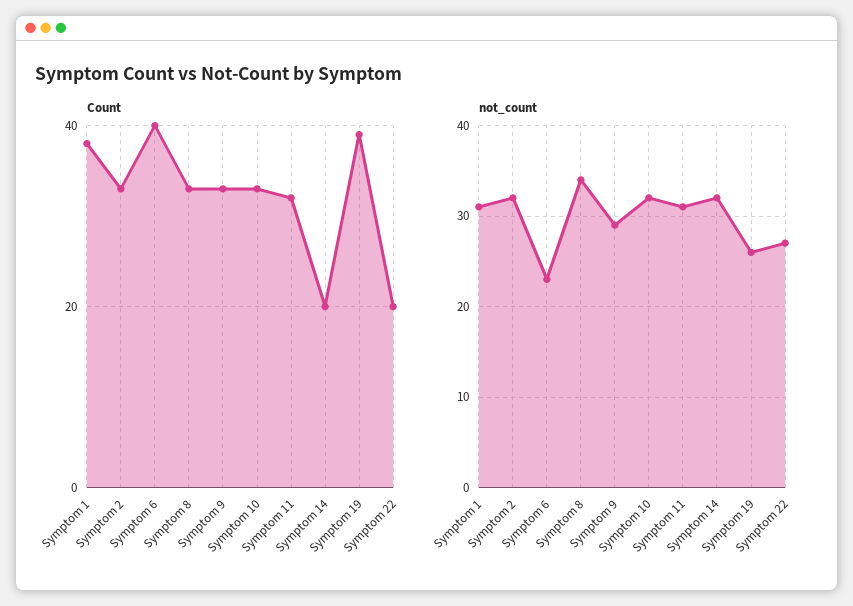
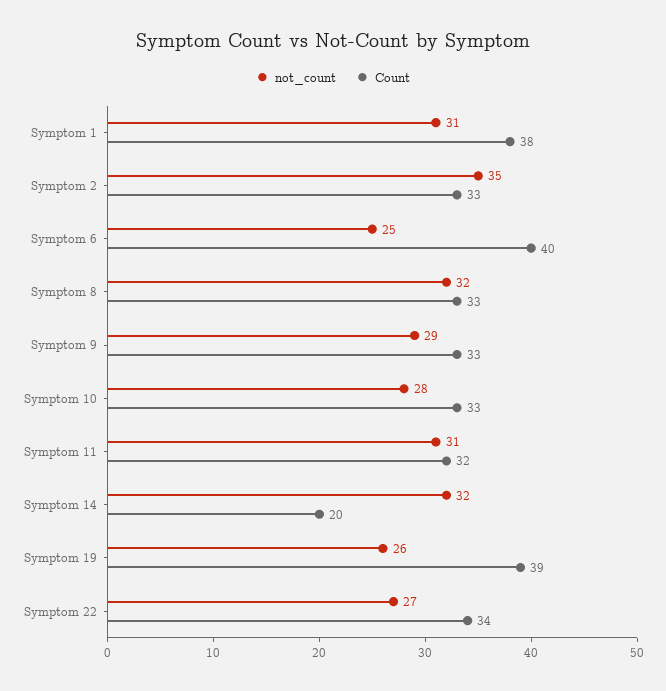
Count, Symptom 22: 20 -> 34
not_count, Symptom 2: 32 -> 35
not_count, Symptom 6: 23 -> 25
not_count, Symptom 8: 34 -> 32
not_count, Symptom 10: 32 -> 28

